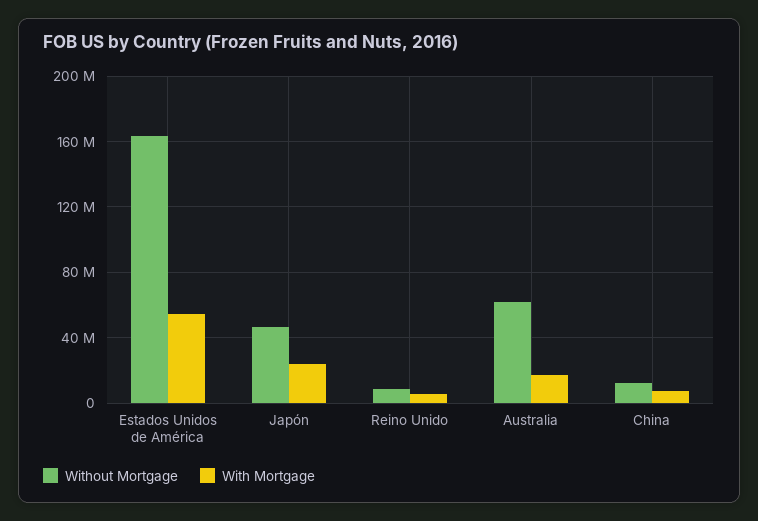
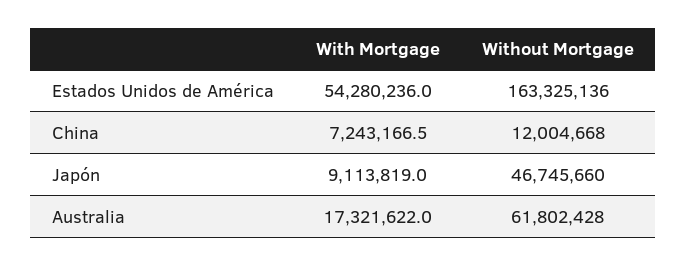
With Mortgage, Japón: 25000000 -> 9113819
Without Mortgage, Reino Unido: 10000000 -> none
With Mortgage, Reino Unido: 5000000 -> none

